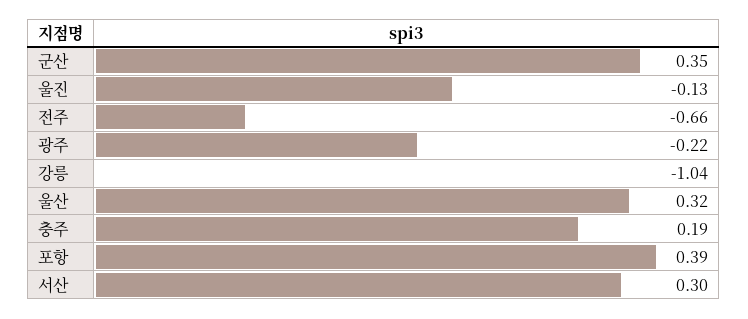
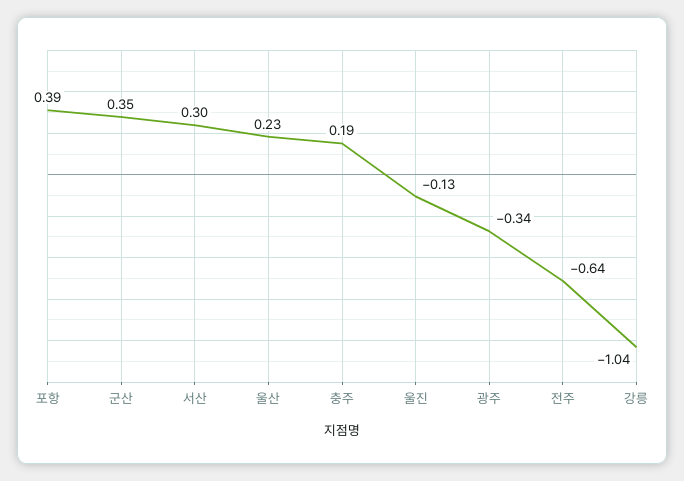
전주: -0.66 -> -0.64
광주: -0.22 -> -0.34
울산: 0.32 -> 0.23

